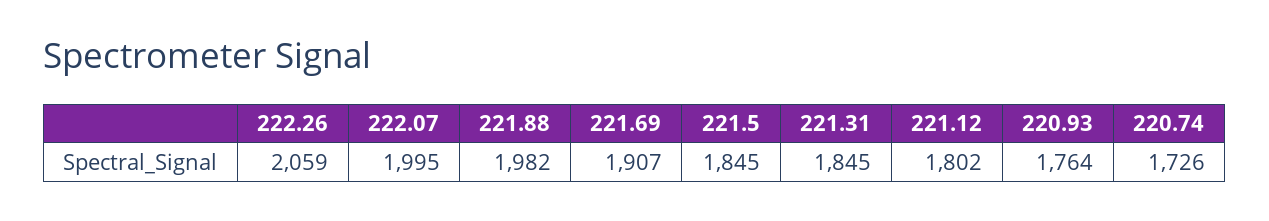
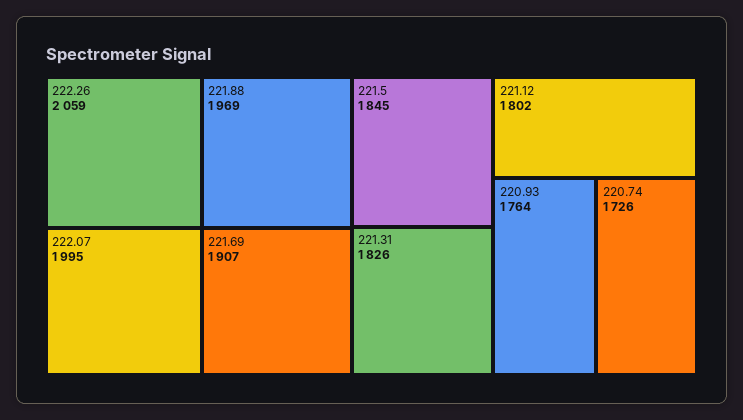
221.88: 1982 -> 1969
221.31: 1845 -> 1826

